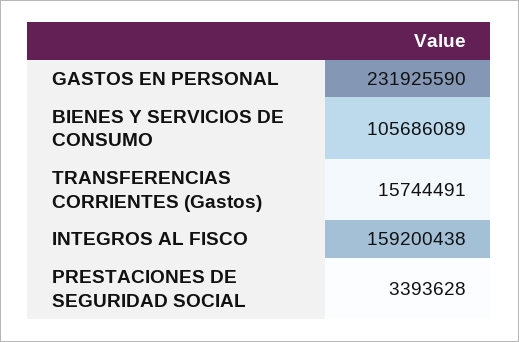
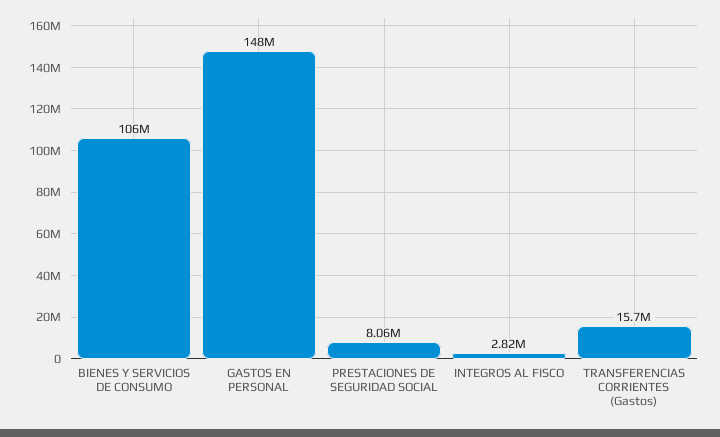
GASTOS EN PERSONAL: 231925590 -> 148000000
INTEGROS AL FISCO: 159200438 -> 2820000
PRESTACIONES DE SEGURIDAD SOCIAL: 3393628 -> 8060000

